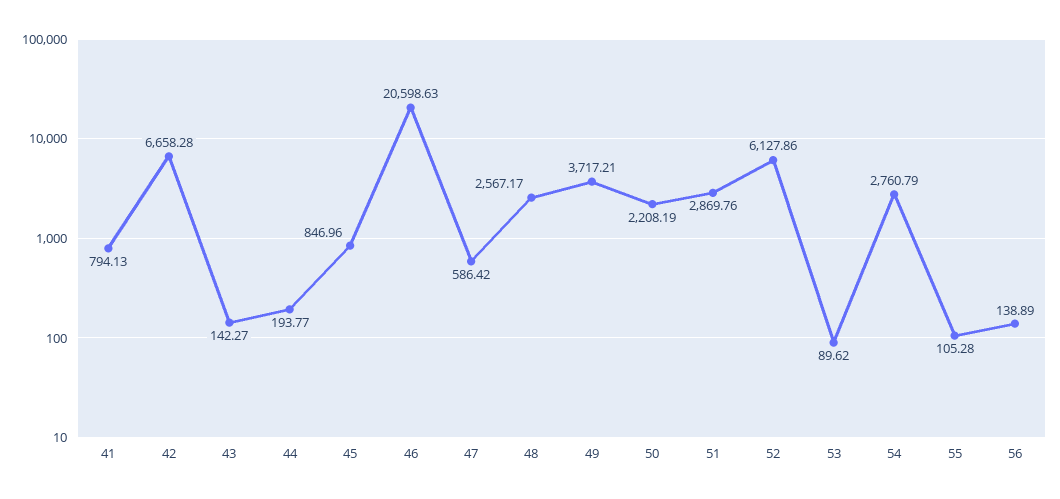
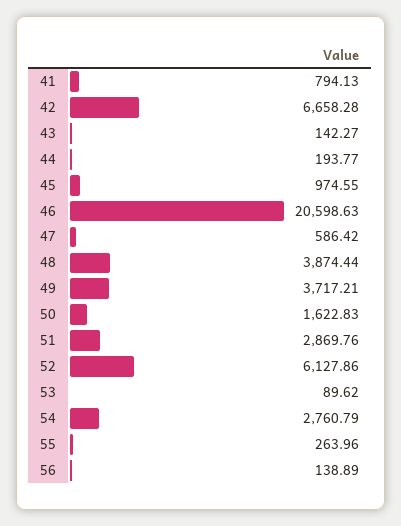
45: 846.96 -> 974.55
48: 2567.17 -> 3874.44
50: 2208.19 -> 1622.83
55: 105.28 -> 263.96

